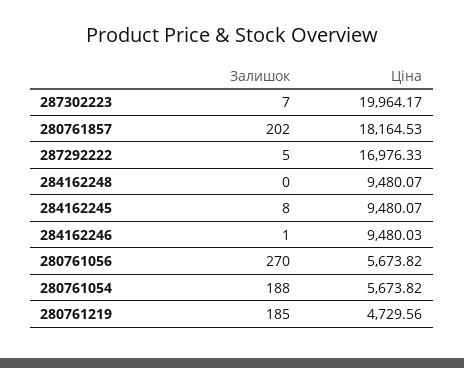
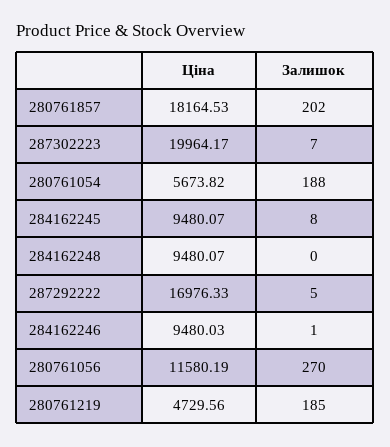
Ціна, 280761056: 5673.82 -> 11580.19

